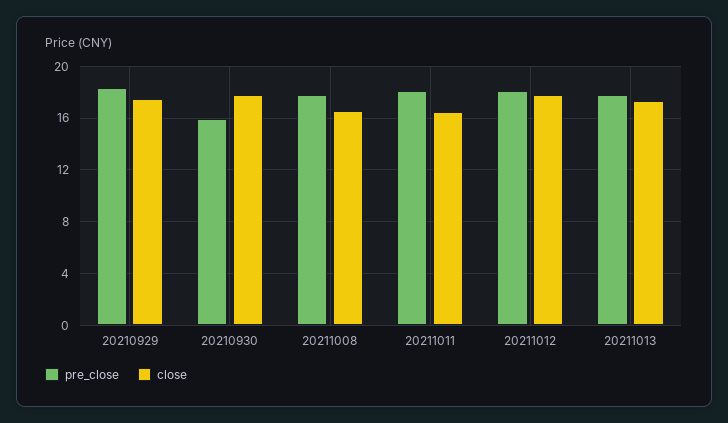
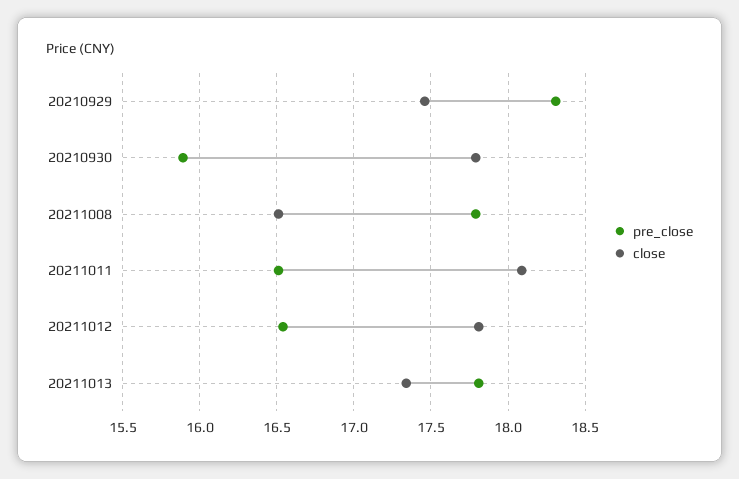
pre_close, 20211011: 18 -> 16.5
close, 20211011: 16.5 -> 18.1
pre_close, 20211012: 18 -> 16.55

